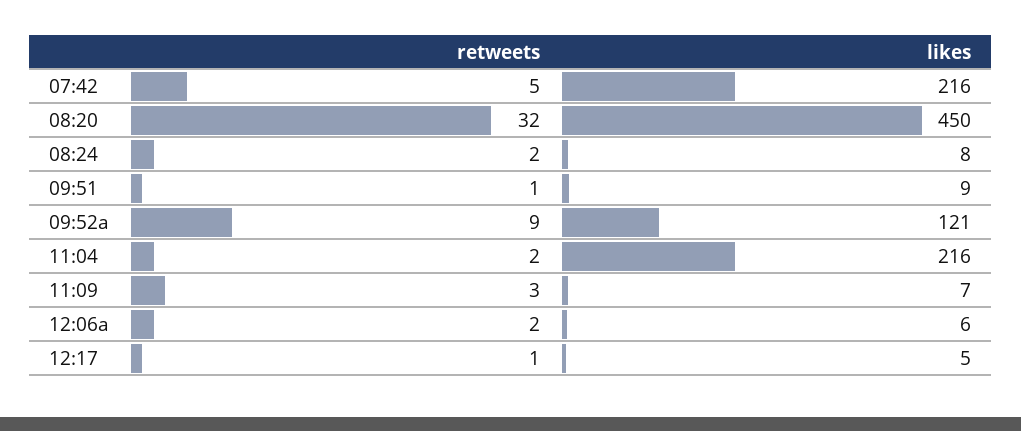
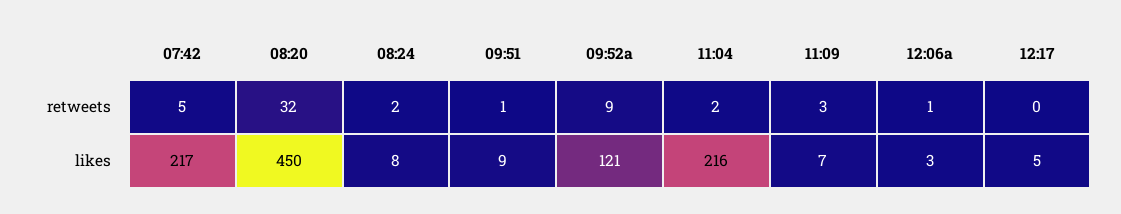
likes, 07:42: 216 -> 217
retweets, 12:06a: 2 -> 1
likes, 12:06a: 6 -> 3
retweets, 12:17: 1 -> 0

